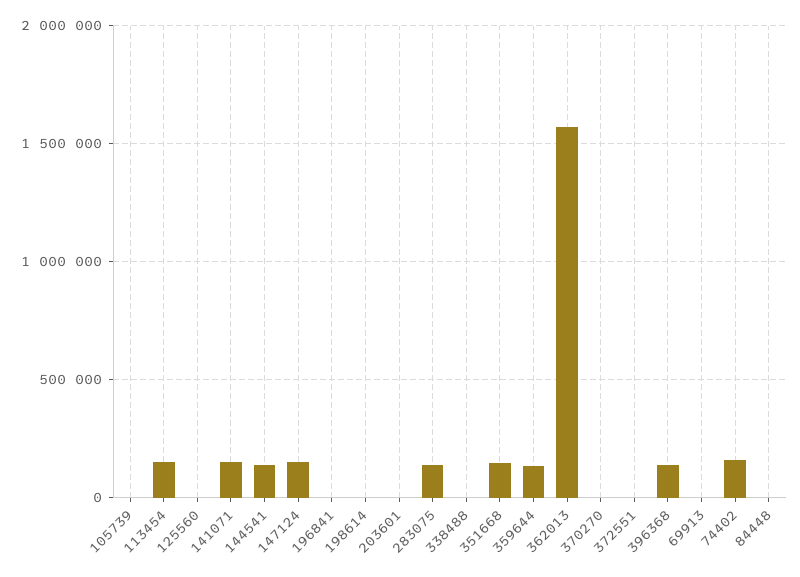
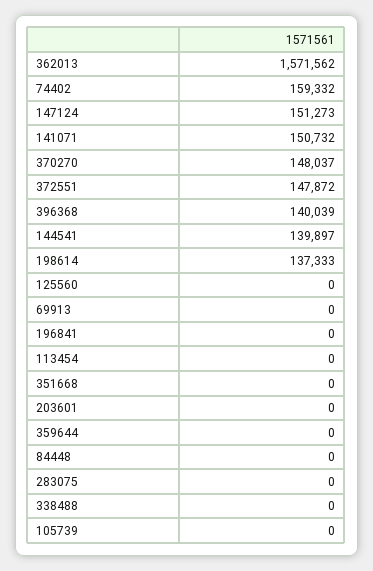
113454: 150000 -> 0
198614: 0 -> 137333
283075: 150000 -> 0
351668: 150000 -> 0
359644: 150000 -> 0
370270: 0 -> 148037
372551: 0 -> 147872

